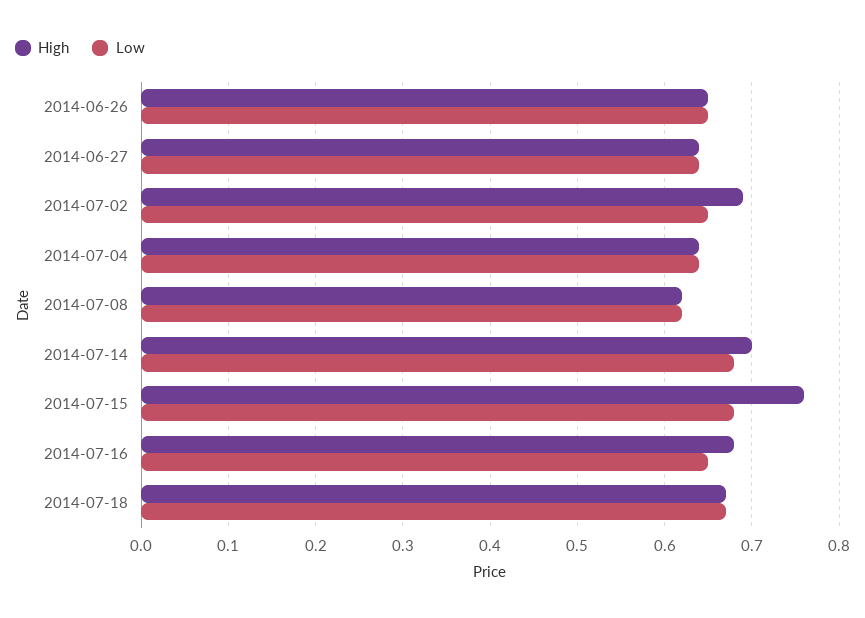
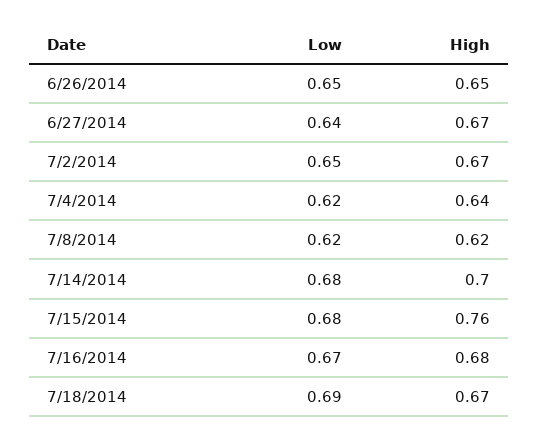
High, 2014-06-27: 0.64 -> 0.67
High, 2014-07-02: 0.69 -> 0.67
Low, 2014-07-04: 0.64 -> 0.62
Low, 2014-07-16: 0.65 -> 0.67
Low, 2014-07-18: 0.67 -> 0.69

